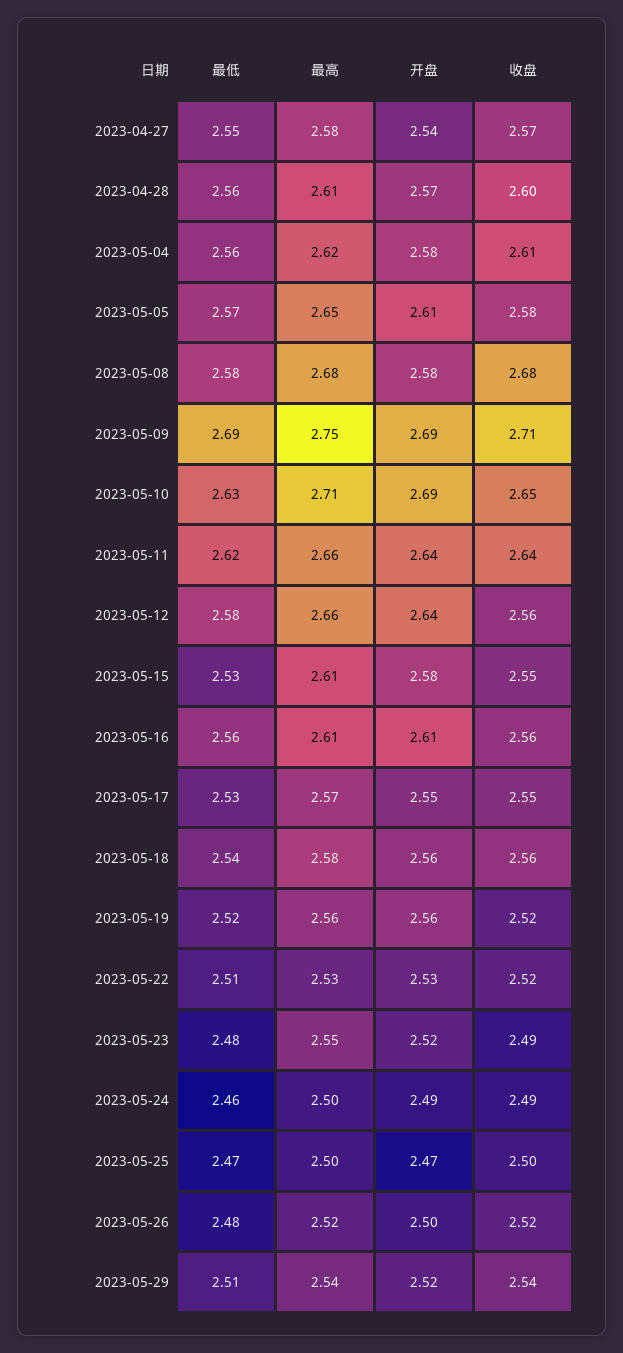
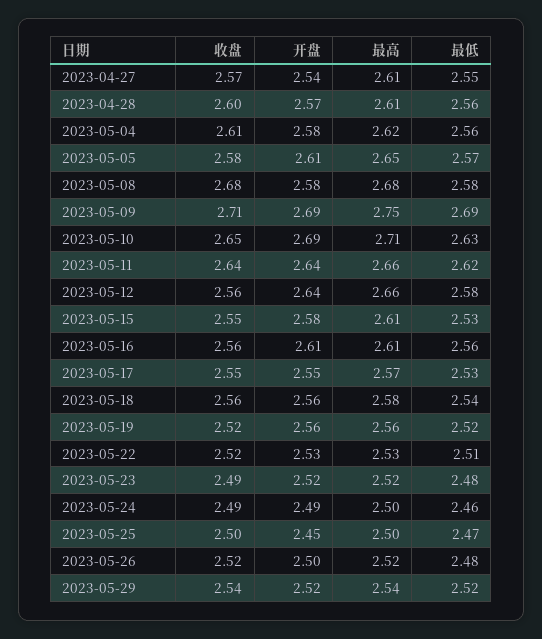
最高, 2023-04-27: 2.58 -> 2.61
最高, 2023-05-23: 2.55 -> 2.52
开盘, 2023-05-25: 2.47 -> 2.45
最低, 2023-05-29: 2.51 -> 2.52

